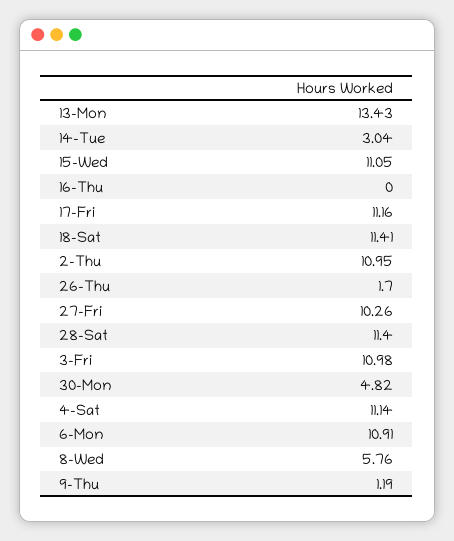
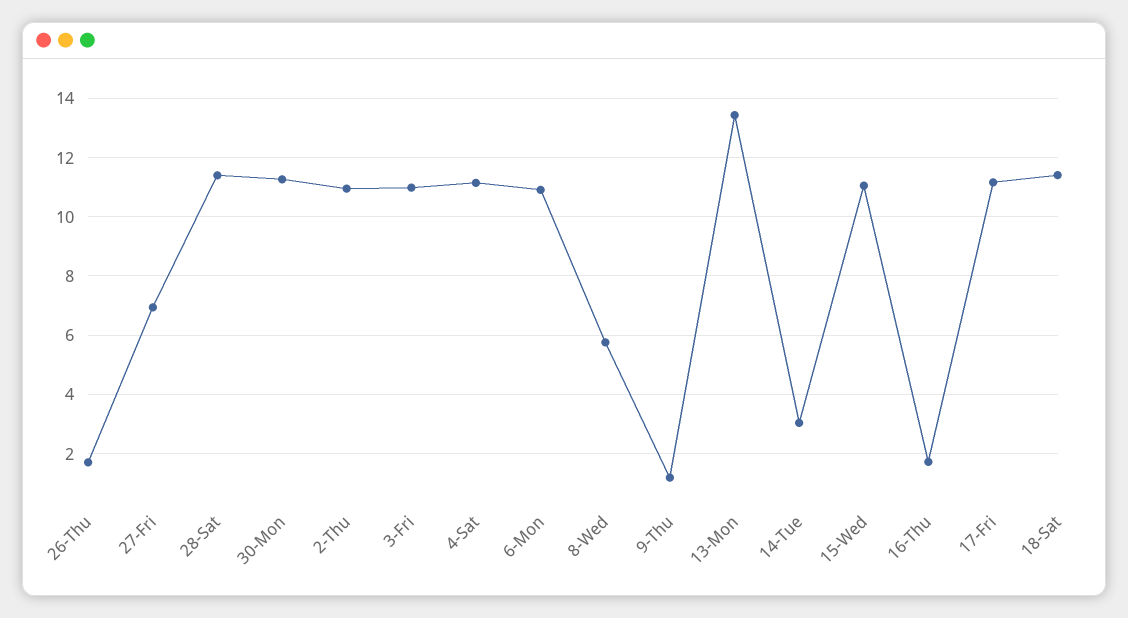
16-Thu: 0 -> 1.75
27-Fri: 10.26 -> 7
30-Mon: 4.82 -> 11.25

